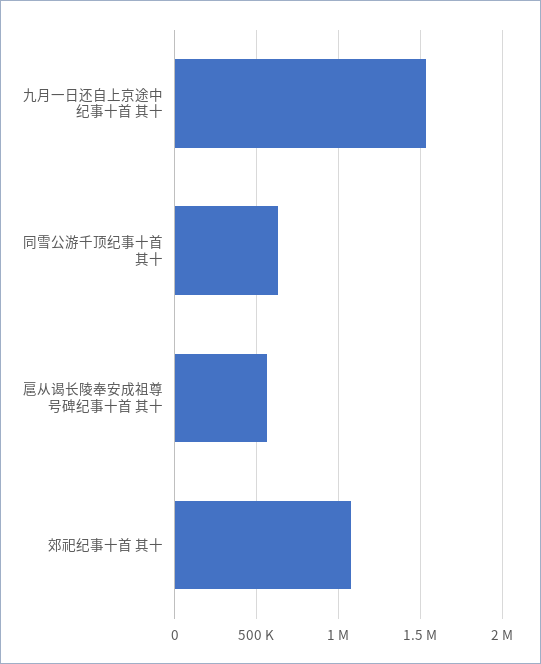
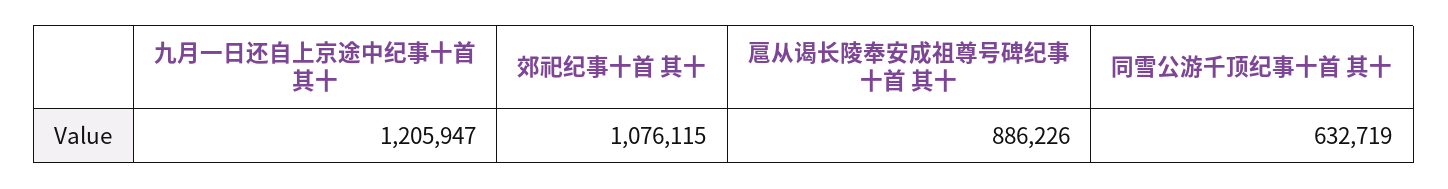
九月一日还自上京途中纪事十首 其十: 1550000 -> 1205947
扈从谒长陵奉安成祖尊号碑纪事十首 其十: 550000 -> 886226

